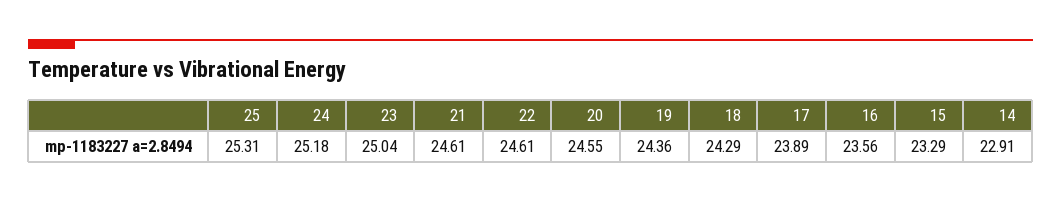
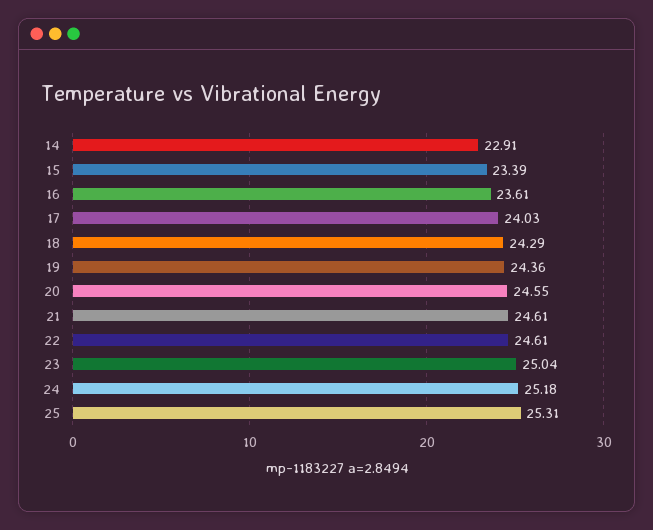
17: 23.89 -> 24.03
16: 23.56 -> 23.61
15: 23.29 -> 23.39

